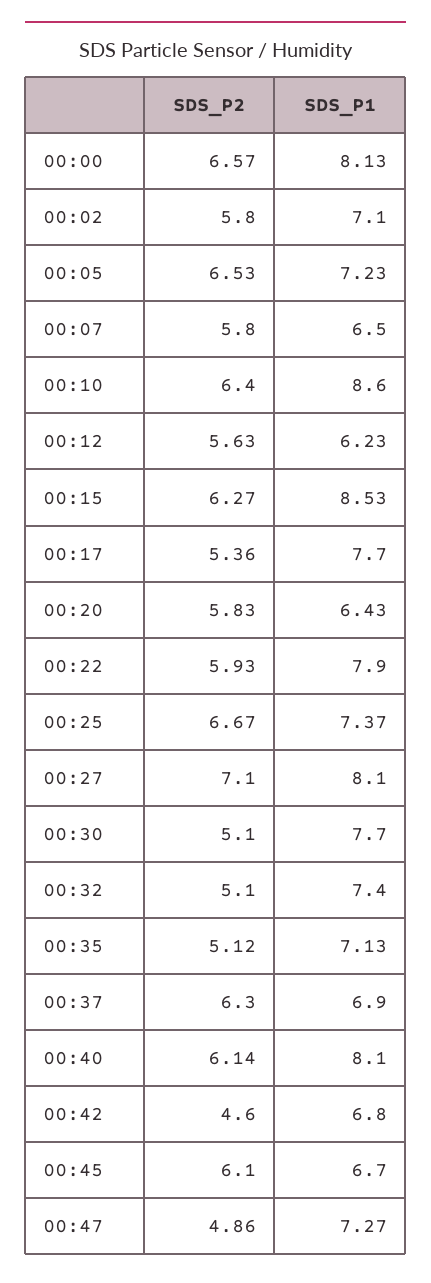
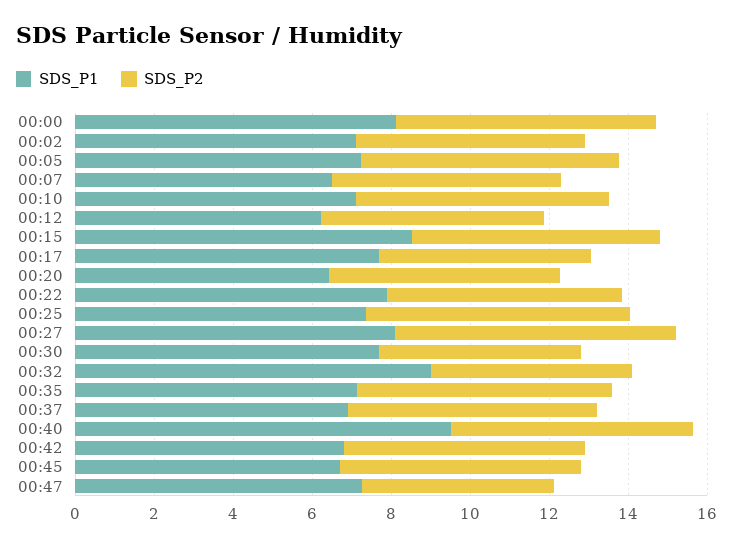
SDS_P1, 00:10: 8.6 -> 7
SDS_P1, 00:32: 7.4 -> 9
SDS_P2, 00:35: 5.12 -> 6.5
SDS_P1, 00:40: 8.1 -> 9.5
SDS_P2, 00:42: 4.6 -> 6

